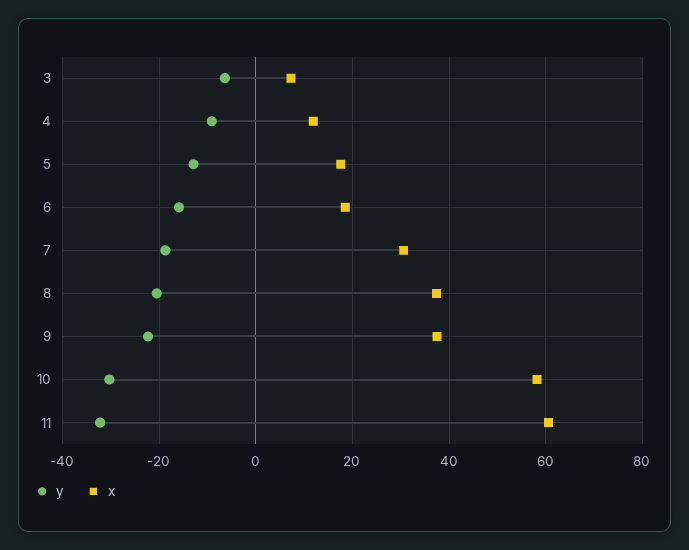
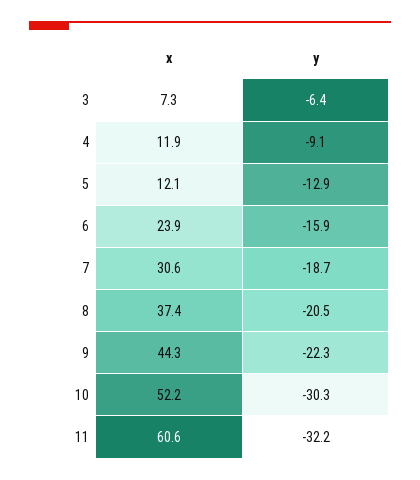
x, 5: 18 -> 12.1
x, 6: 18 -> 23.9
x, 9: 38 -> 44.3
x, 10: 58 -> 52.2

